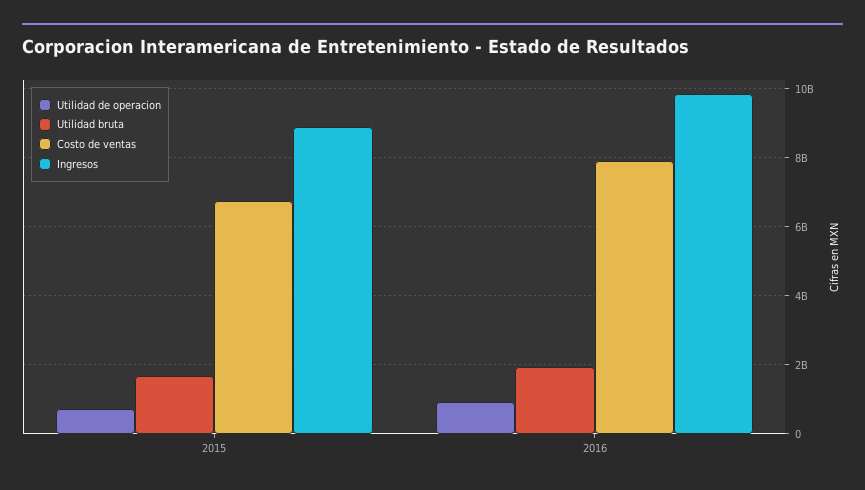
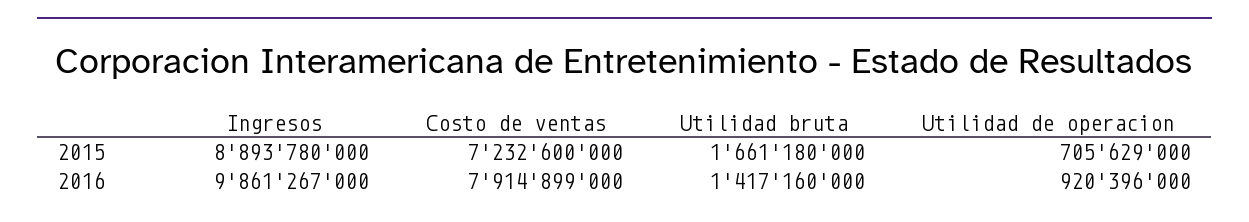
Costo de ventas, 2015: 6800000000 -> 7232600000
Utilidad bruta, 2016: 2000000000 -> 1417160000

